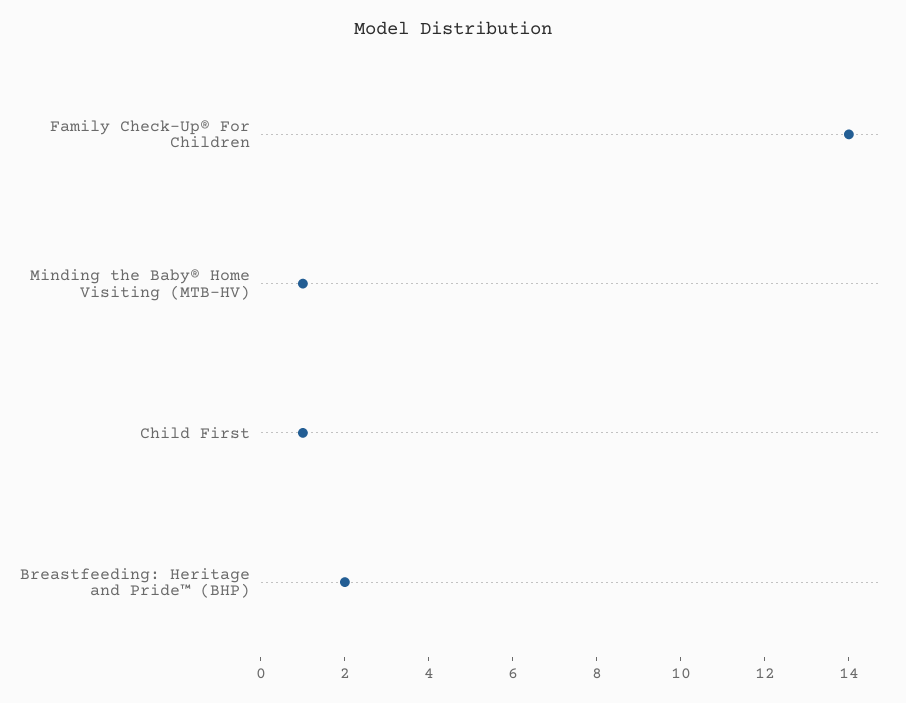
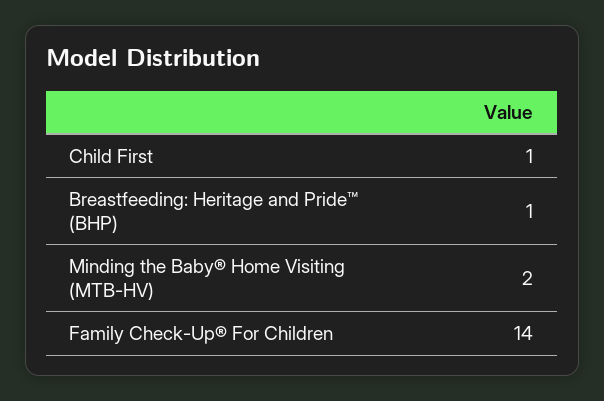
Minding the Baby® Home Visiting (MTB-HV): 1 -> 2
Breastfeeding: Heritage and Pride™ (BHP): 2 -> 1

